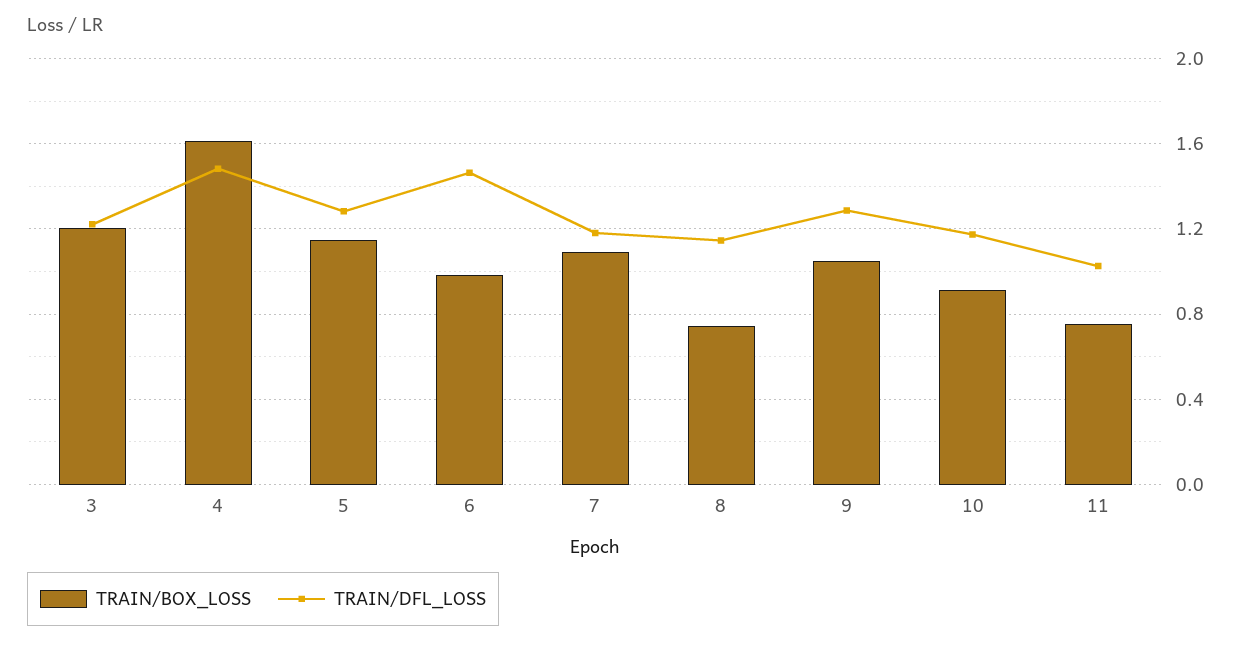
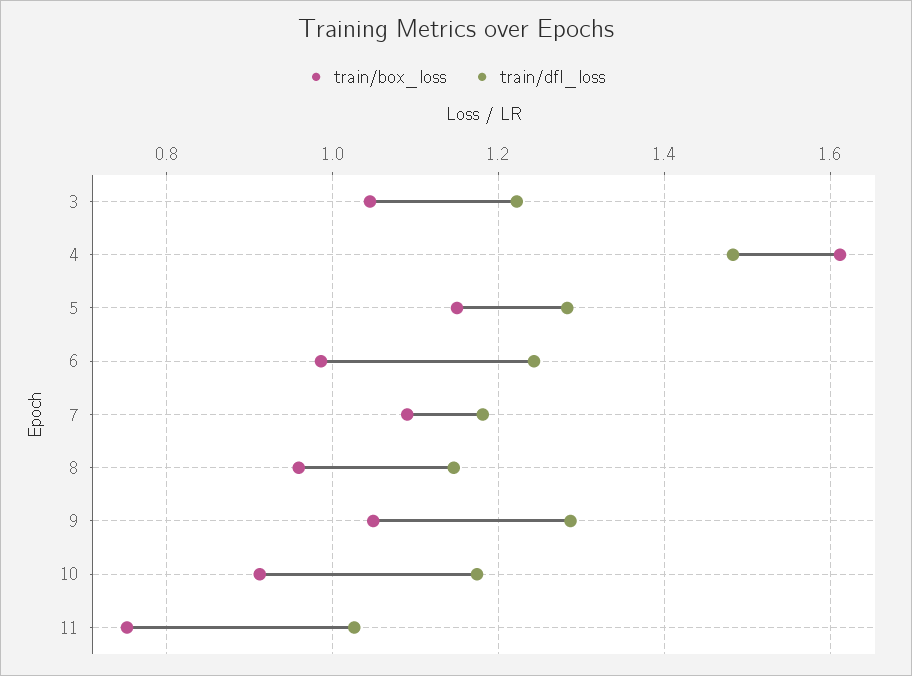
TRAIN/BOX_LOSS, 3: 1.2 -> 1.04
TRAIN/DFL_LOSS, 6: 1.45 -> 1.24
TRAIN/BOX_LOSS, 8: 0.75 -> 0.96

